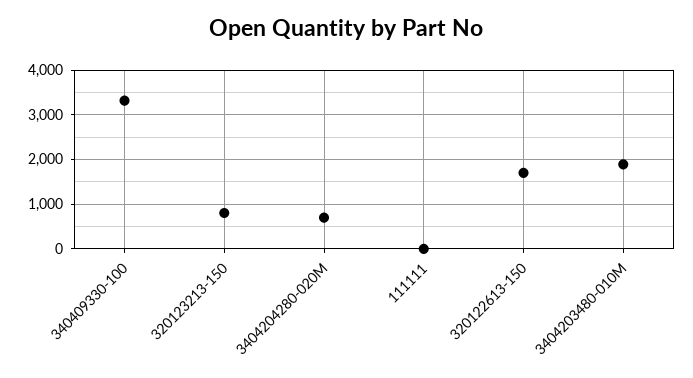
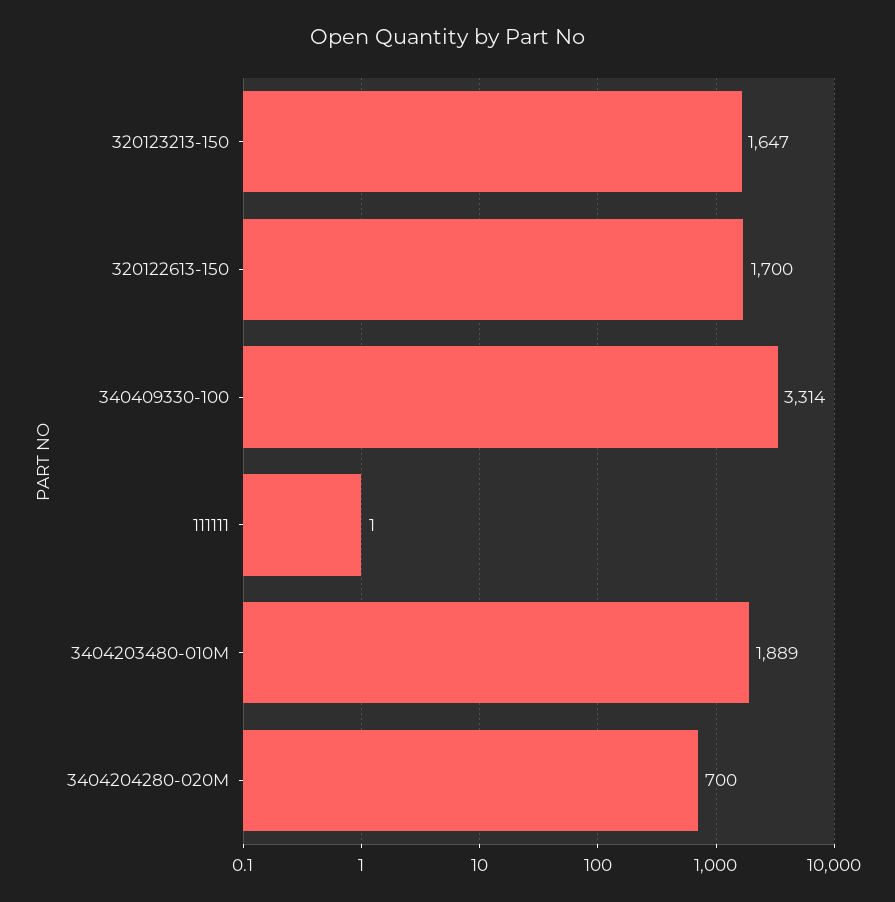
320123213-150: 800 -> 1647

